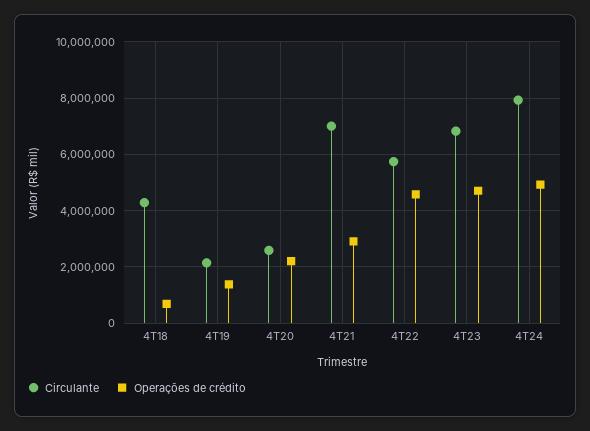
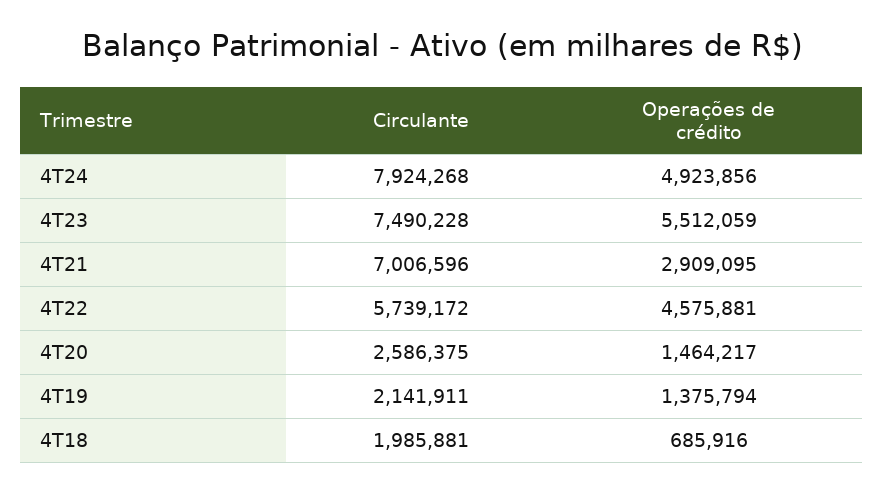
Circulante, 4T18: 4250000 -> 1985881
Operações de crédito, 4T20: 2250000 -> 1464217
Circulante, 4T23: 6750000 -> 7490228
Operações de crédito, 4T23: 4750000 -> 5512059

